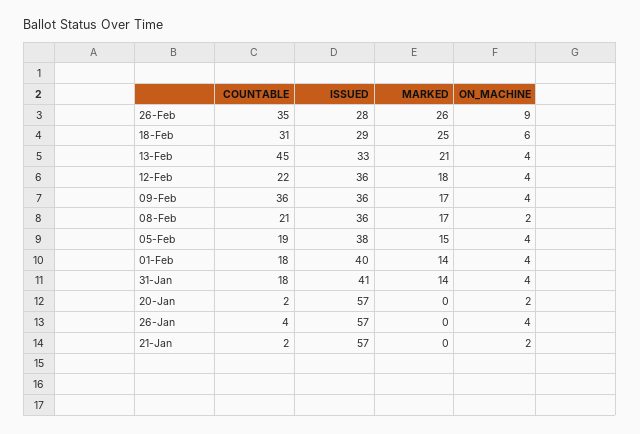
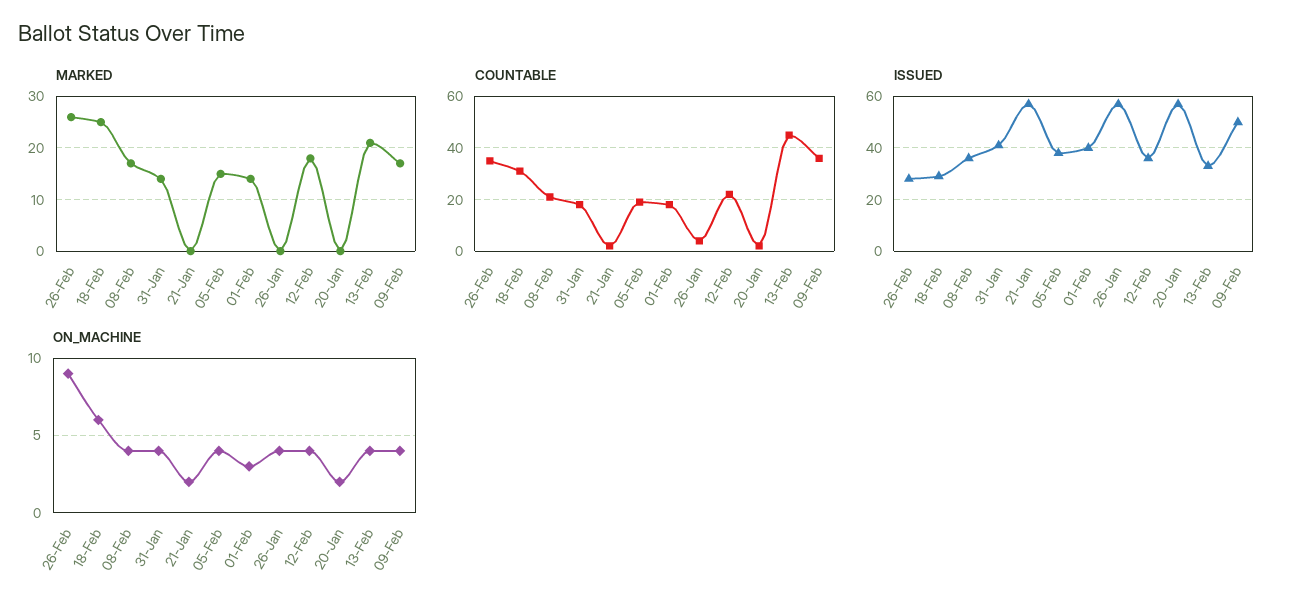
ISSUED, 09-Feb: 36 -> 50
ON_MACHINE, 08-Feb: 2 -> 4
ON_MACHINE, 01-Feb: 4 -> 3

